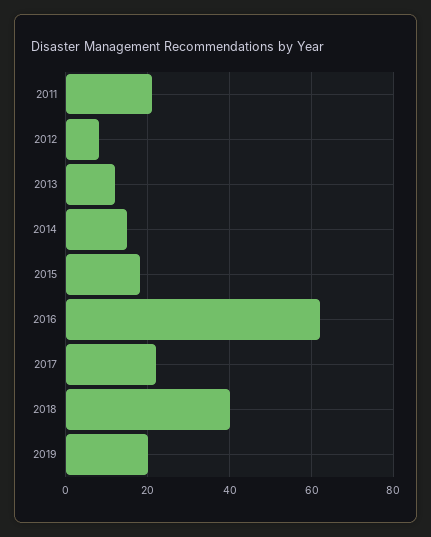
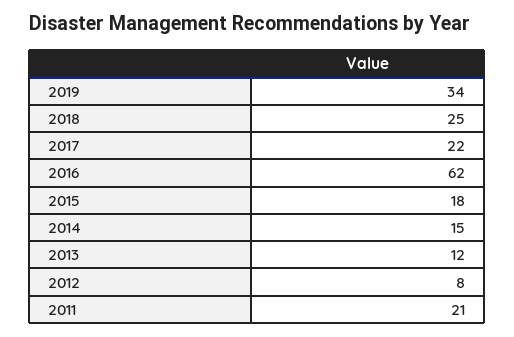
2018: 40 -> 25
2019: 20 -> 34

